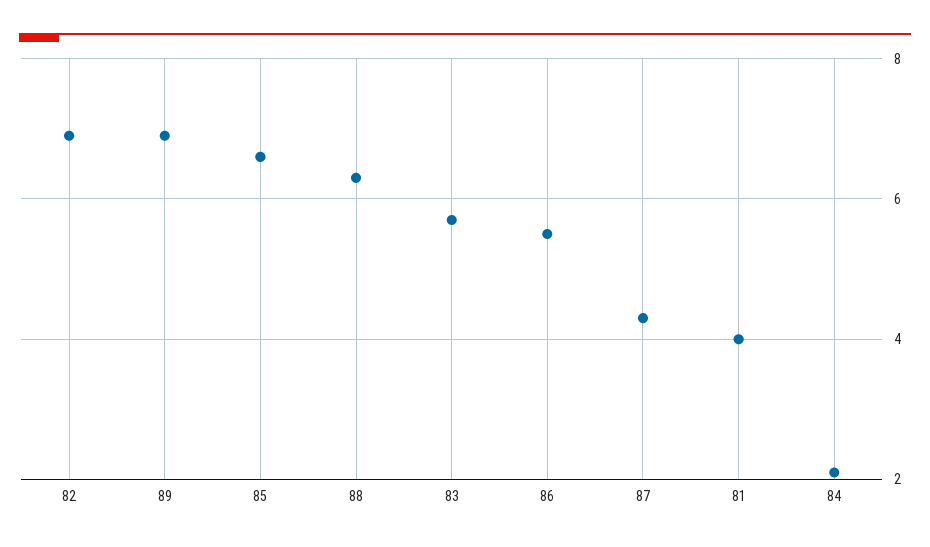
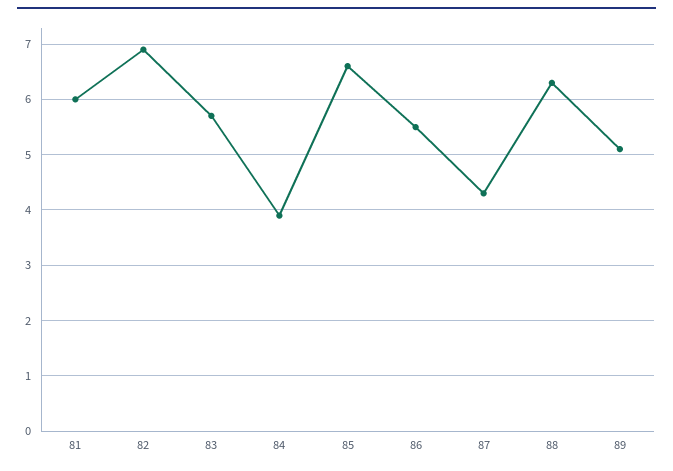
89: 7 -> 5
81: 4 -> 6
84: 2 -> 4

